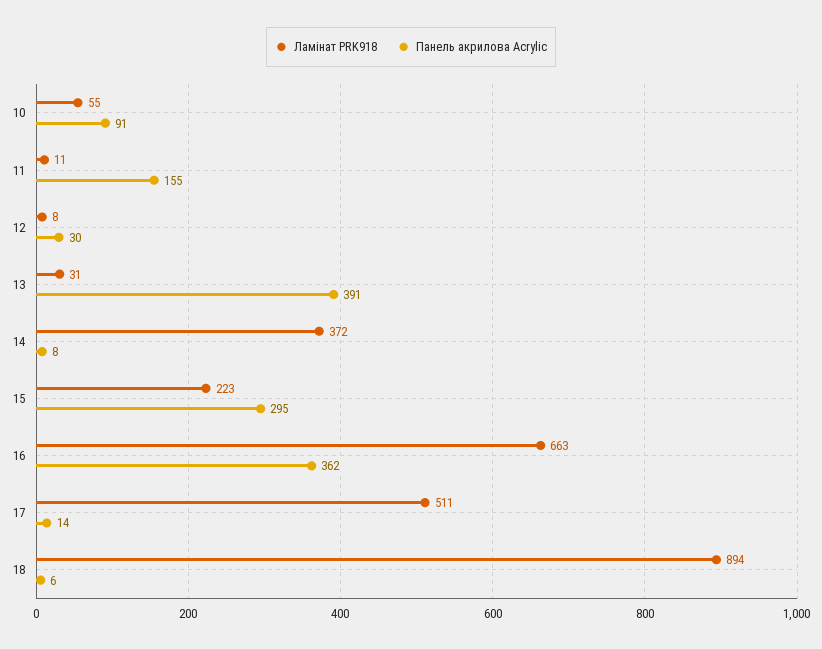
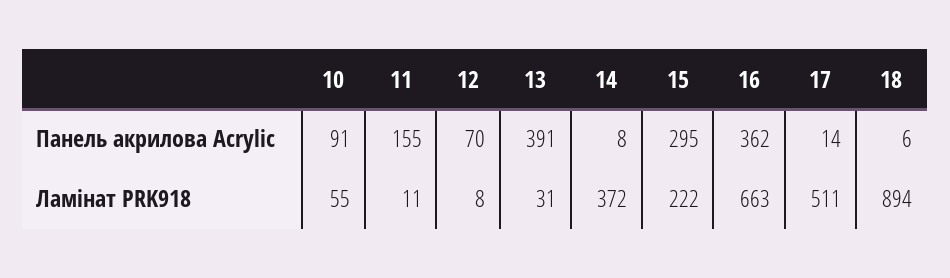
Панель акрилова Acrylic, 12: 30 -> 70
Ламінат PRK918, 15: 223 -> 222

